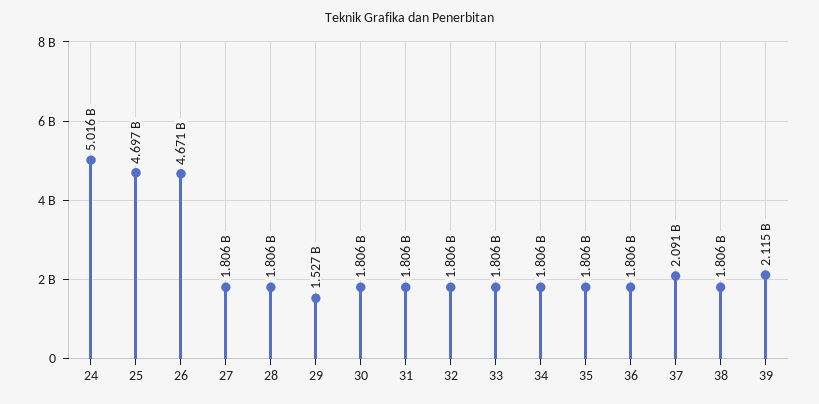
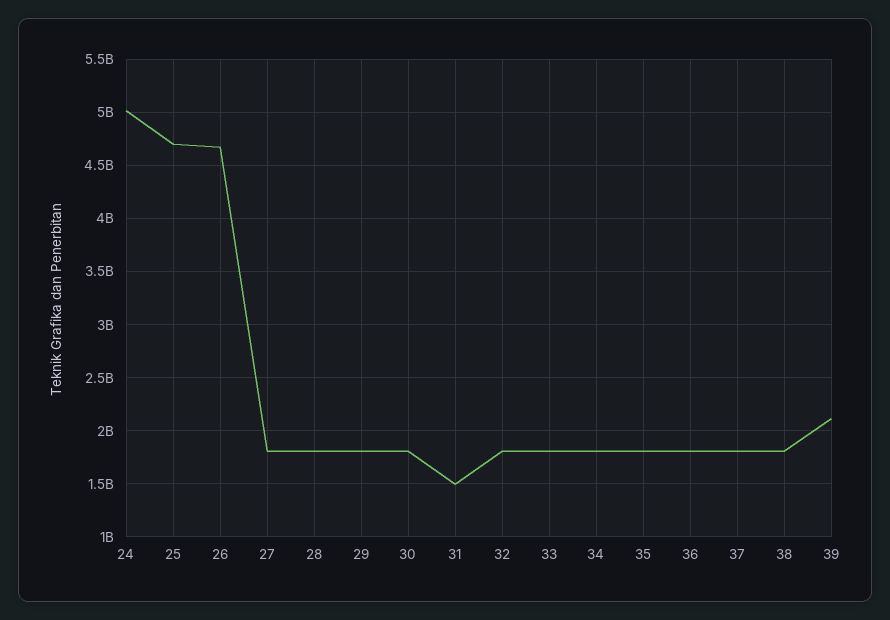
29: 1527000000 -> 1800000000
31: 1806000000 -> 1500000000
37: 2091000000 -> 1800000000

